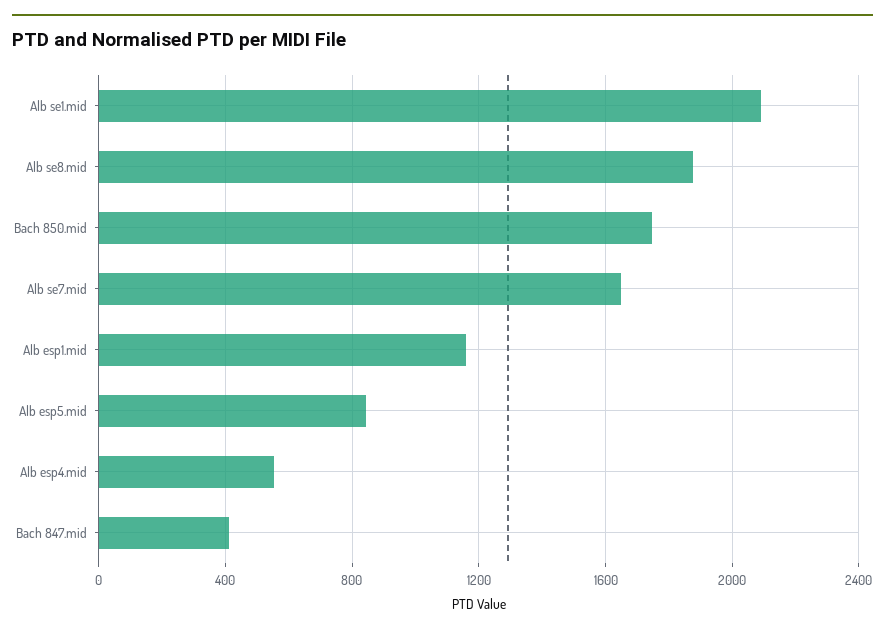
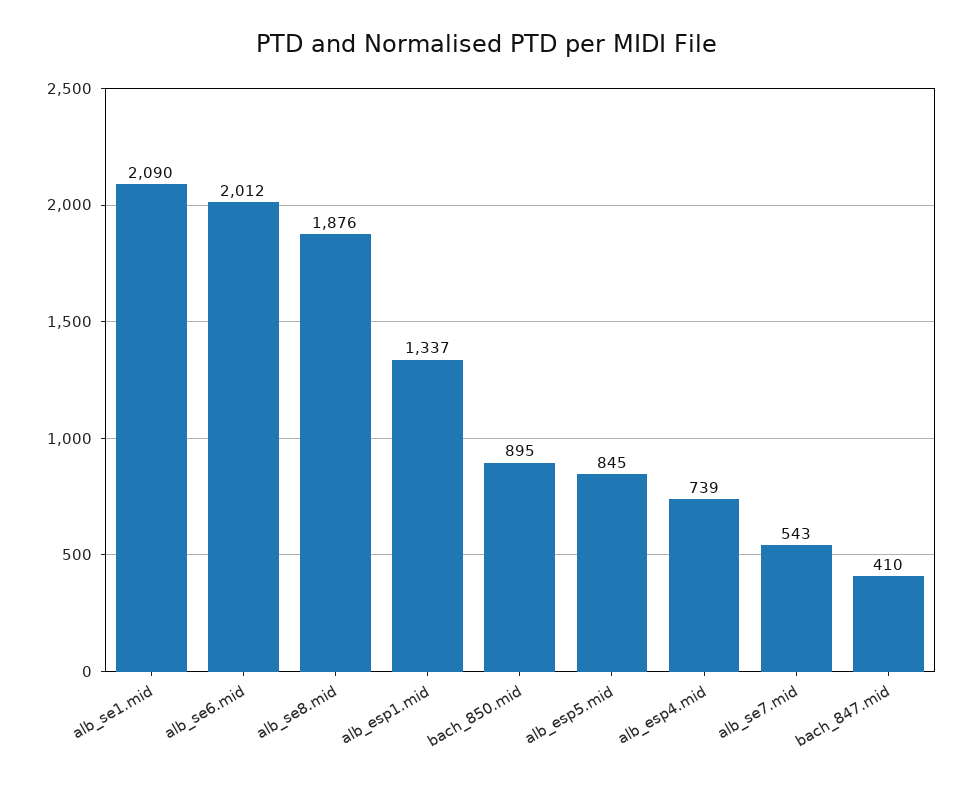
Bach 850.mid: 1750 -> 895
Alb se7.mid: 1650 -> 543
Alb esp1.mid: 1150 -> 1337
Alb esp4.mid: 550 -> 739
alb_se6.mid: none -> 2012

